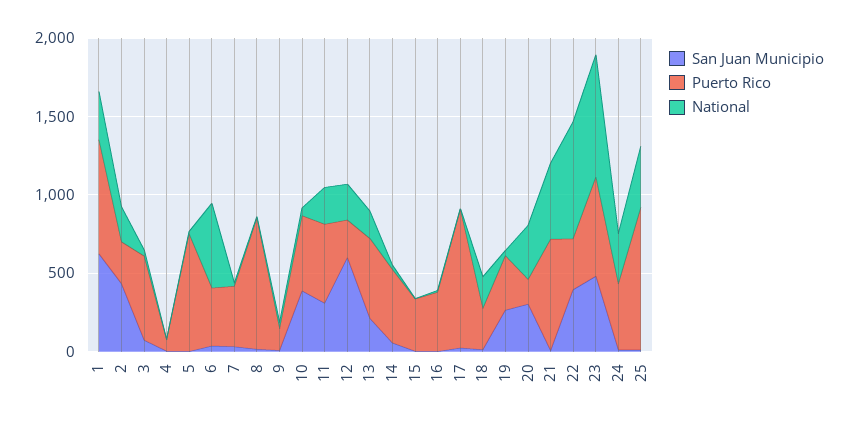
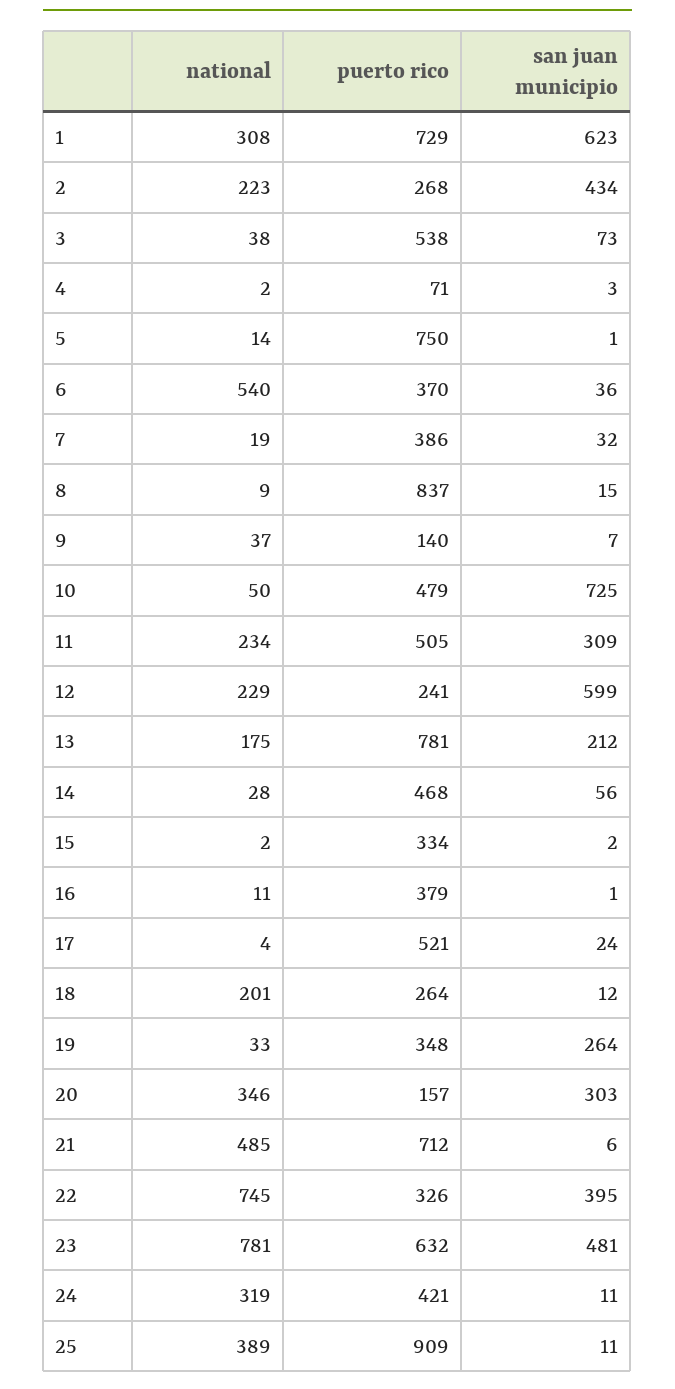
San Juan Municipio, 10: 400 -> 725
Puerto Rico, 13: 500 -> 781
Puerto Rico, 17: 900 -> 521

